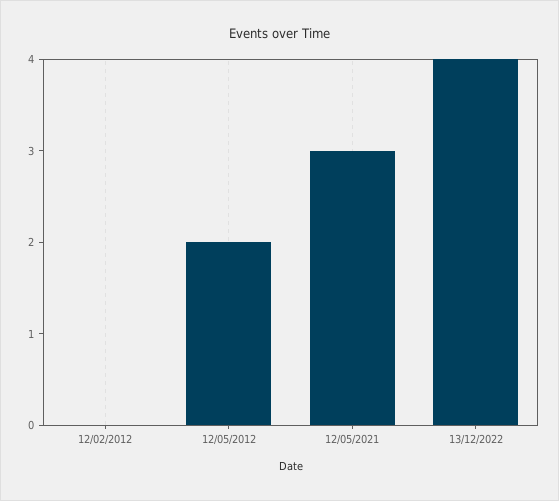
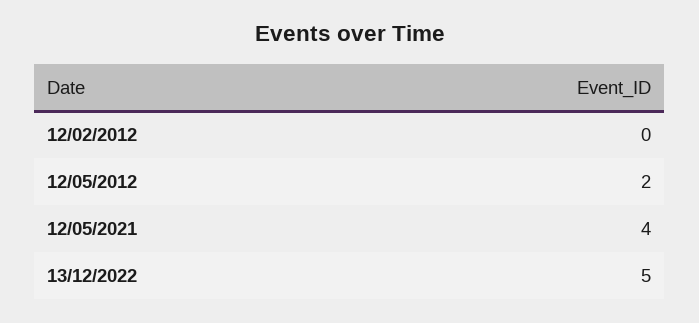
12/05/2021: 3 -> 4
13/12/2022: 4 -> 5

